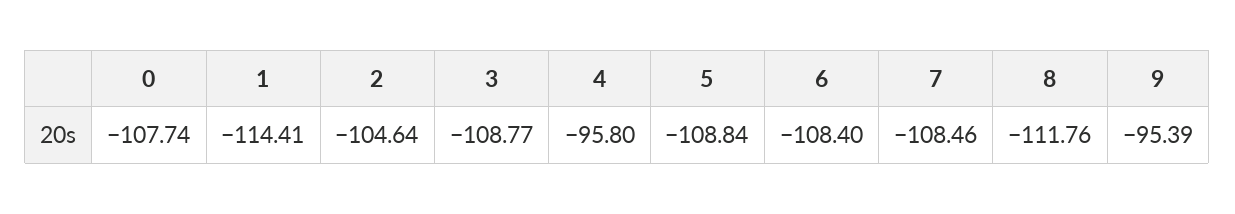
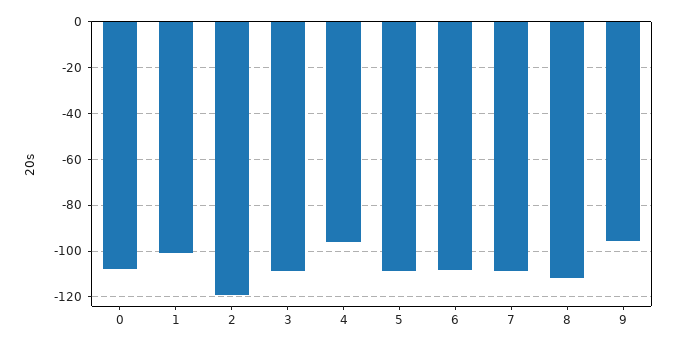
1: -114.41 -> -100
2: -104.64 -> -120

